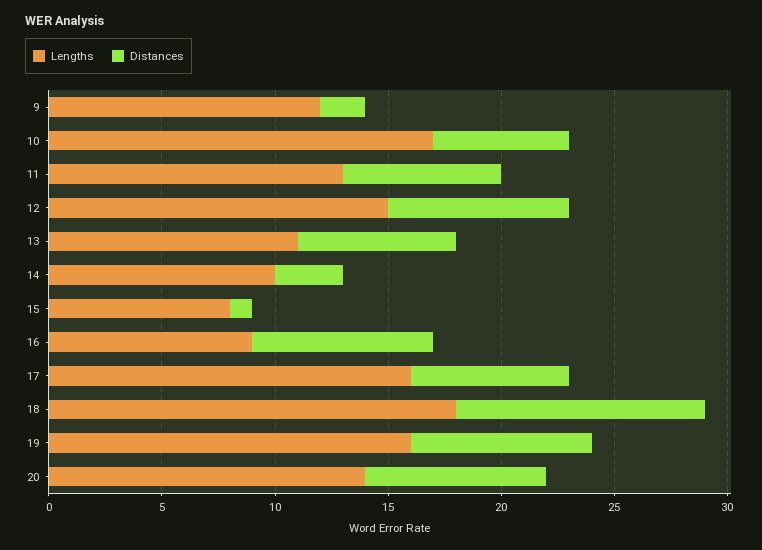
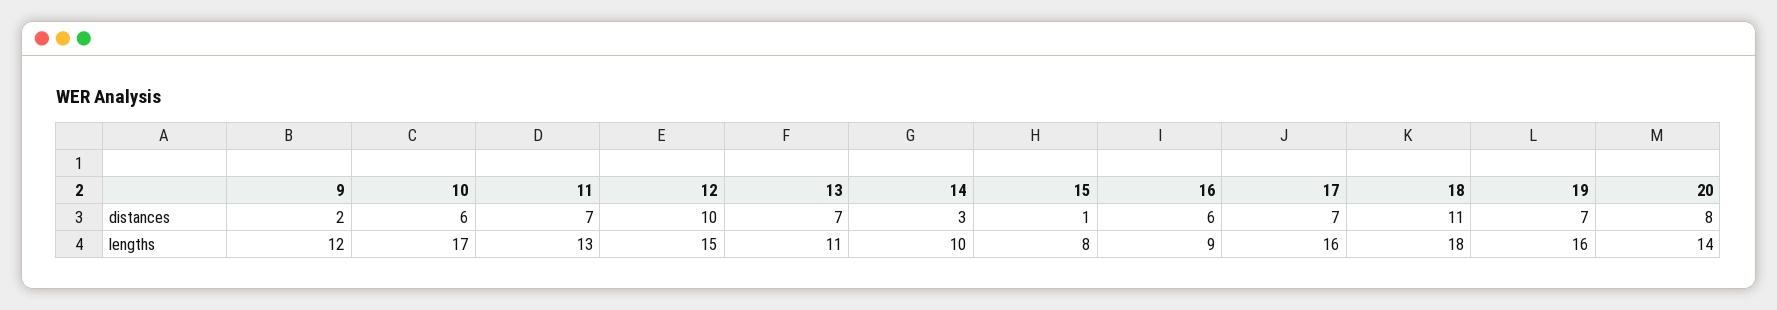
Distances, 12: 8 -> 10
Distances, 16: 8 -> 6
Distances, 19: 8 -> 7

